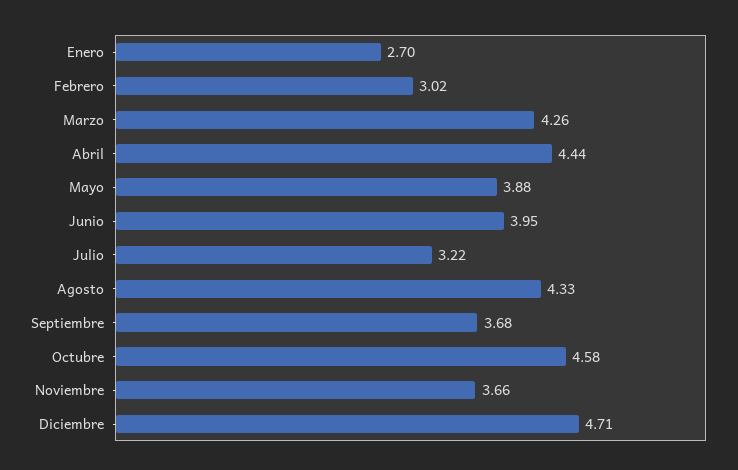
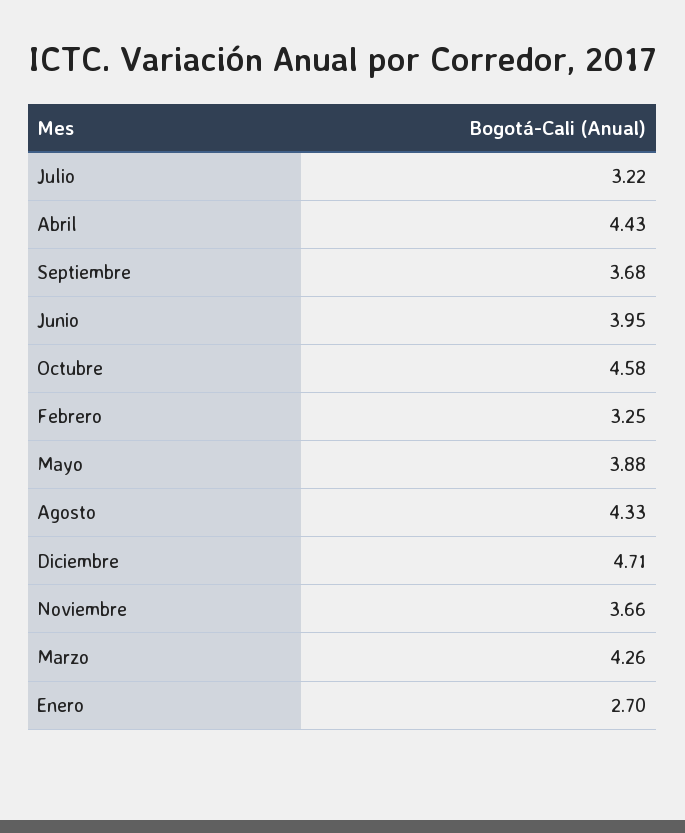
Febrero: 3.02 -> 3.25
Abril: 4.44 -> 4.43

